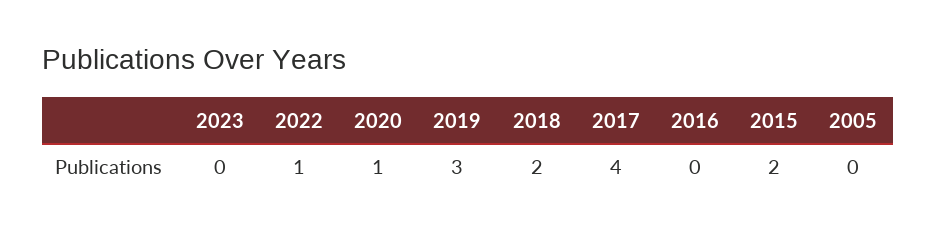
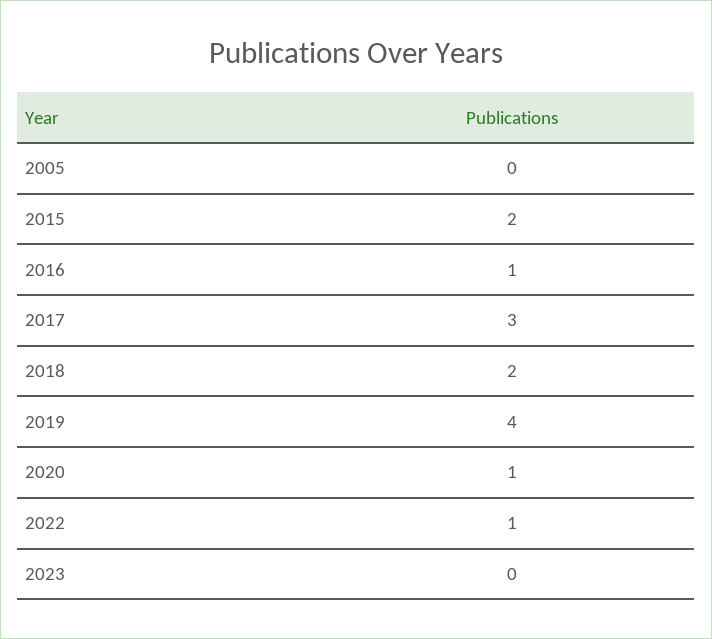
2019: 3 -> 4
2017: 4 -> 3
2016: 0 -> 1

